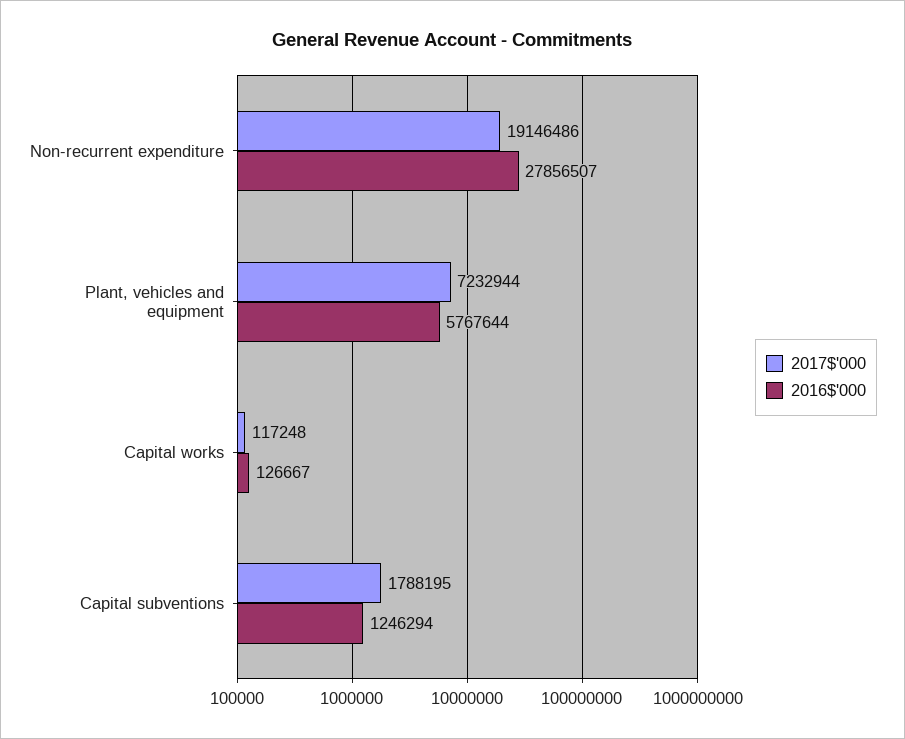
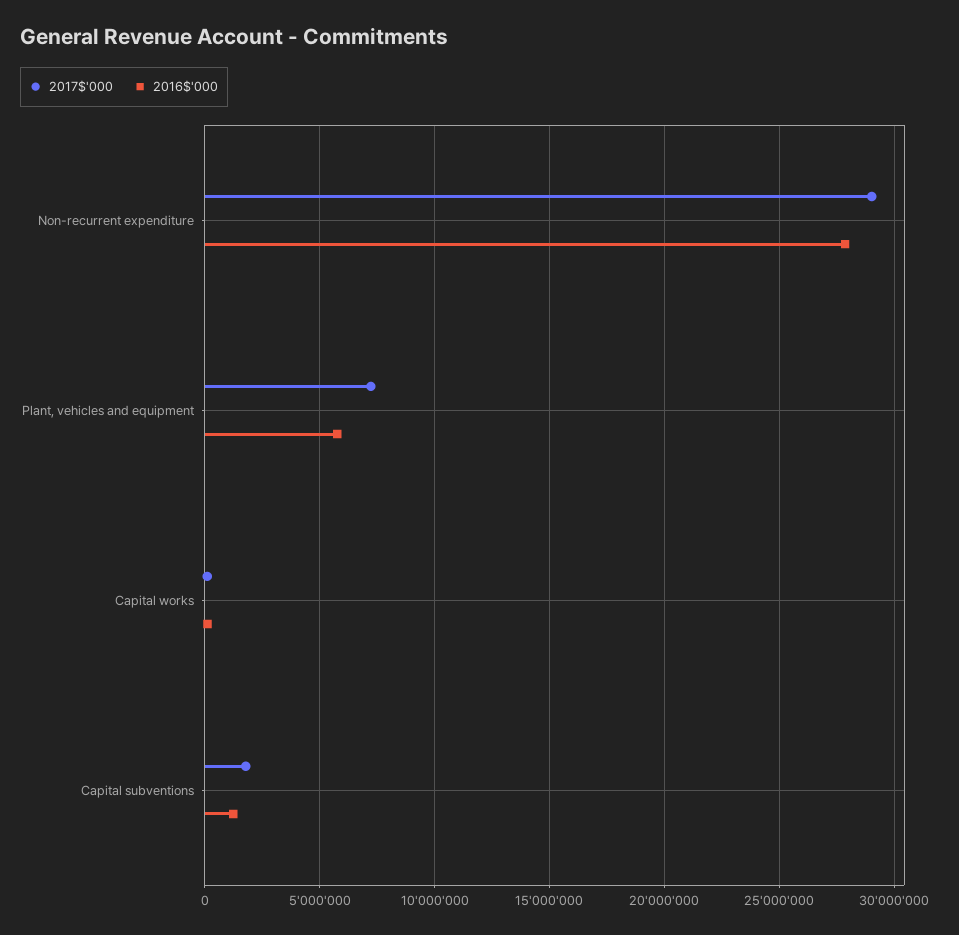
2017$'000, Non-recurrent expenditure: 19146486 -> 29000000

